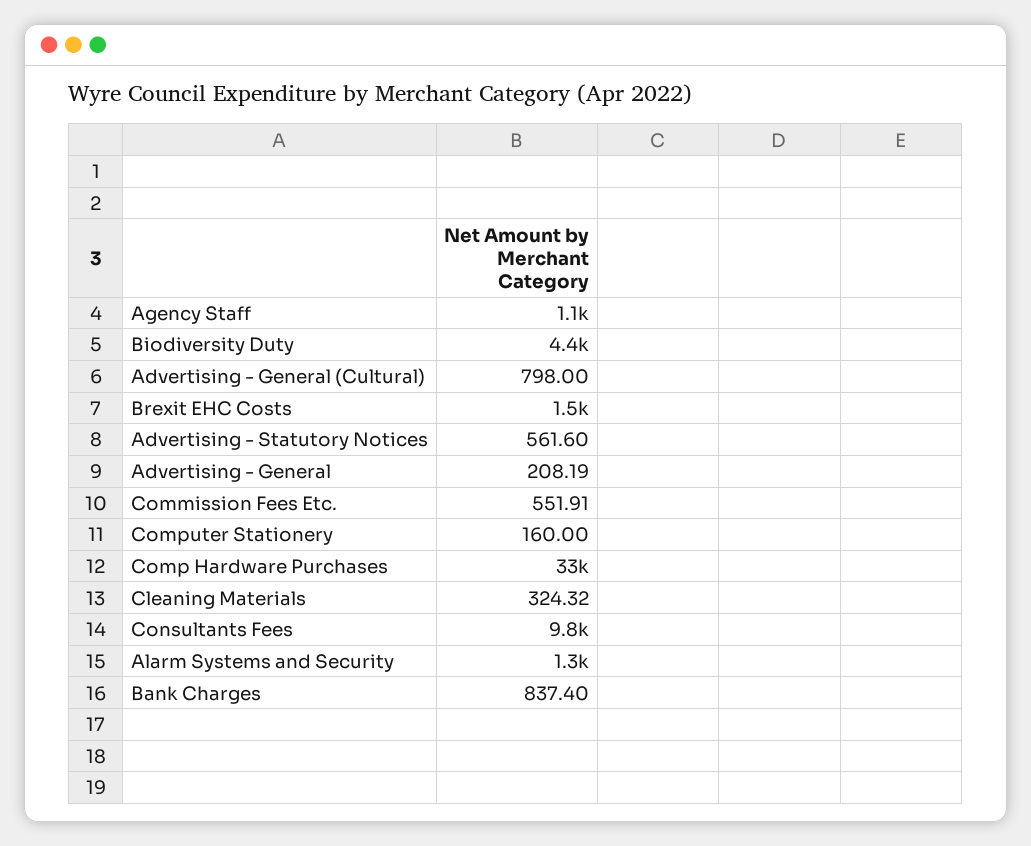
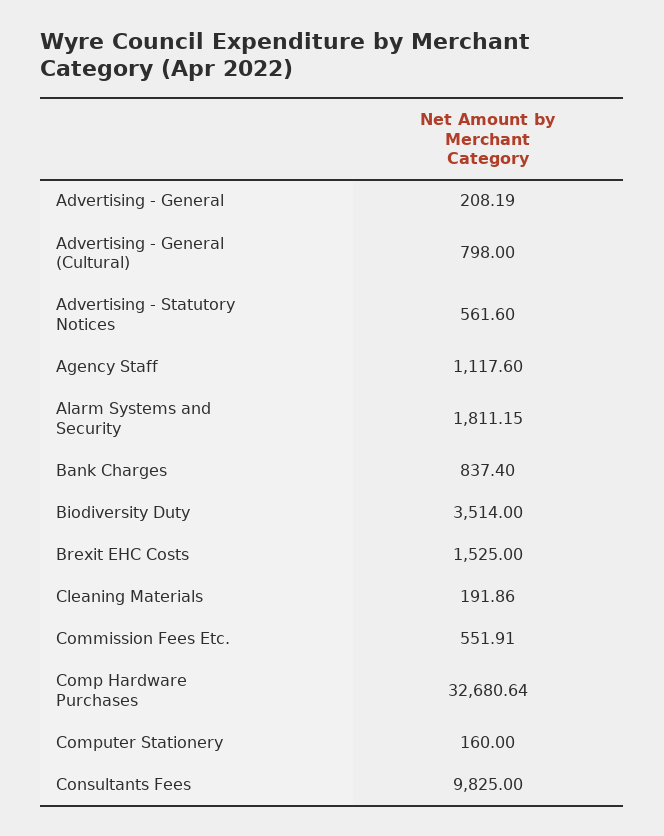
Biodiversity Duty: 4400 -> 3514
Cleaning Materials: 324.32 -> 191.86
Alarm Systems and Security: 1300 -> 1811.15

